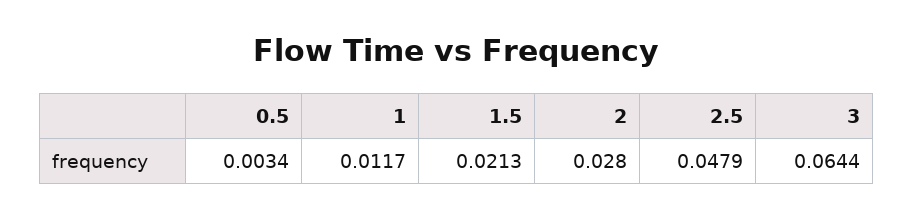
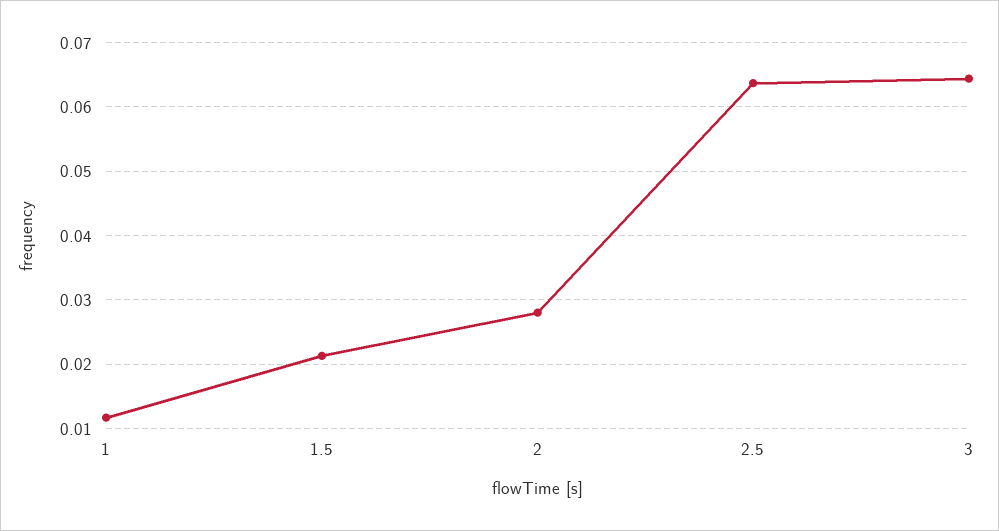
0.5: 0.0034 -> none
2.5: 0.0479 -> 0.064

